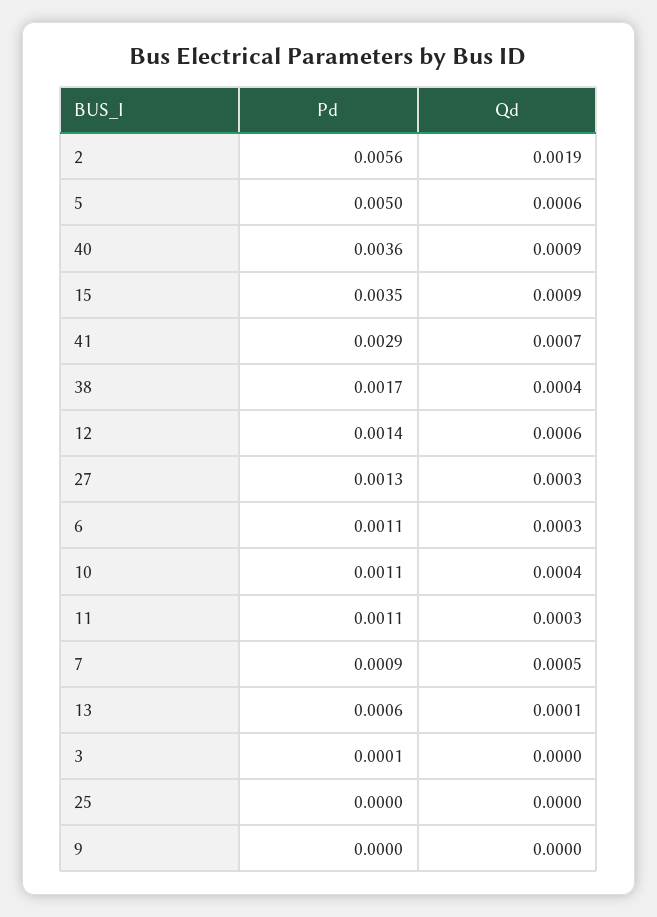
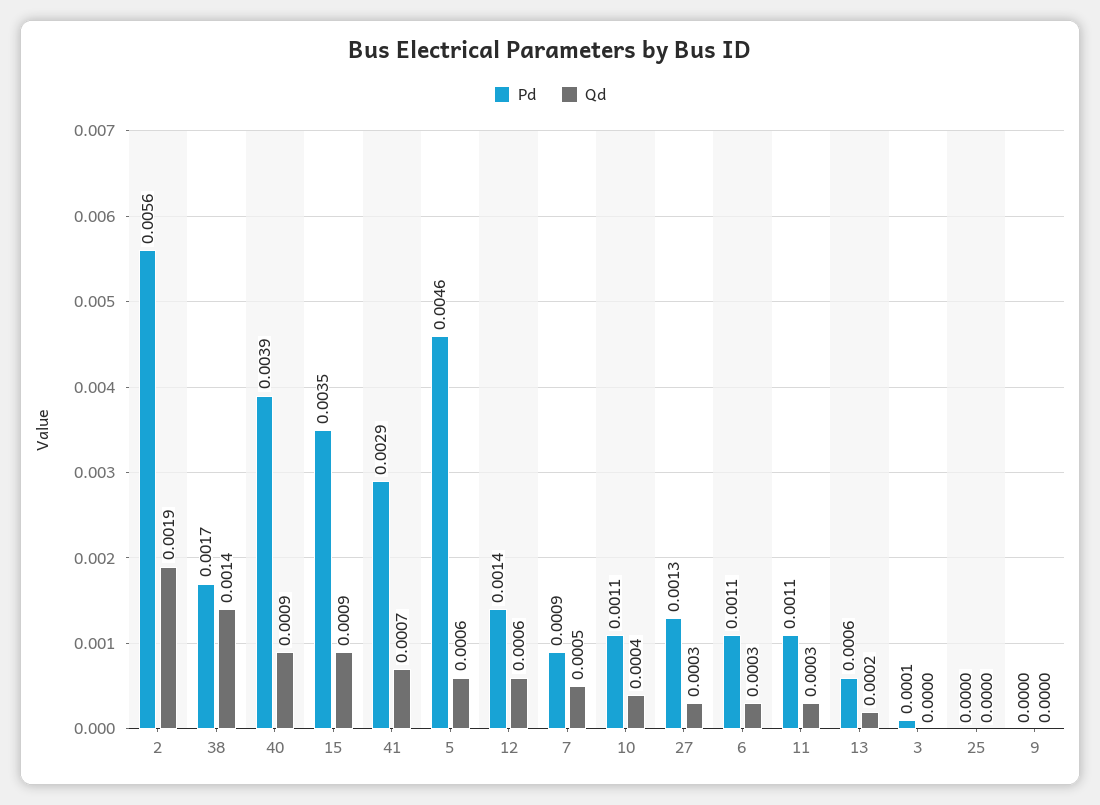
Pd, 5: 0.005 -> 0.0046
Pd, 40: 0.0036 -> 0.0039
Qd, 38: 0.0004 -> 0.0014
Qd, 13: 0.0001 -> 0.0002

